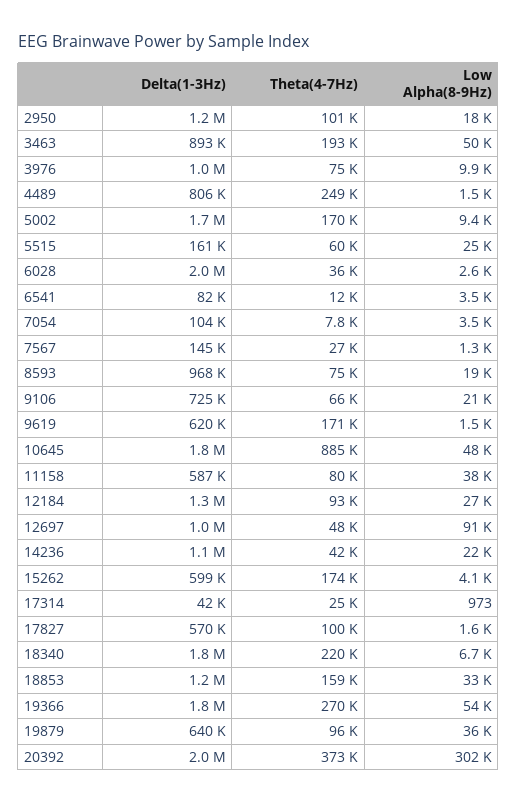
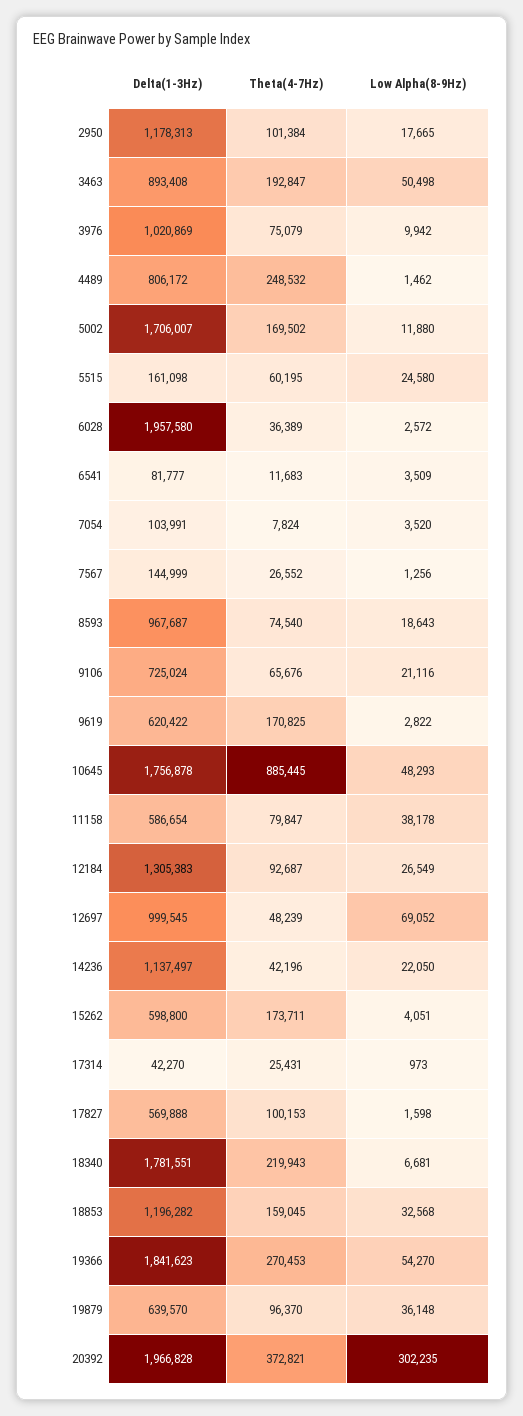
Low Alpha(8-9Hz), 5002: 9400 -> 11880
Low Alpha(8-9Hz), 9619: 1500 -> 2822
Low Alpha(8-9Hz), 12697: 91000 -> 69052

